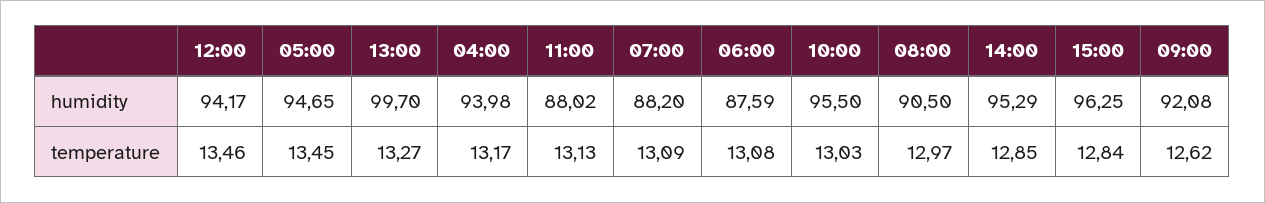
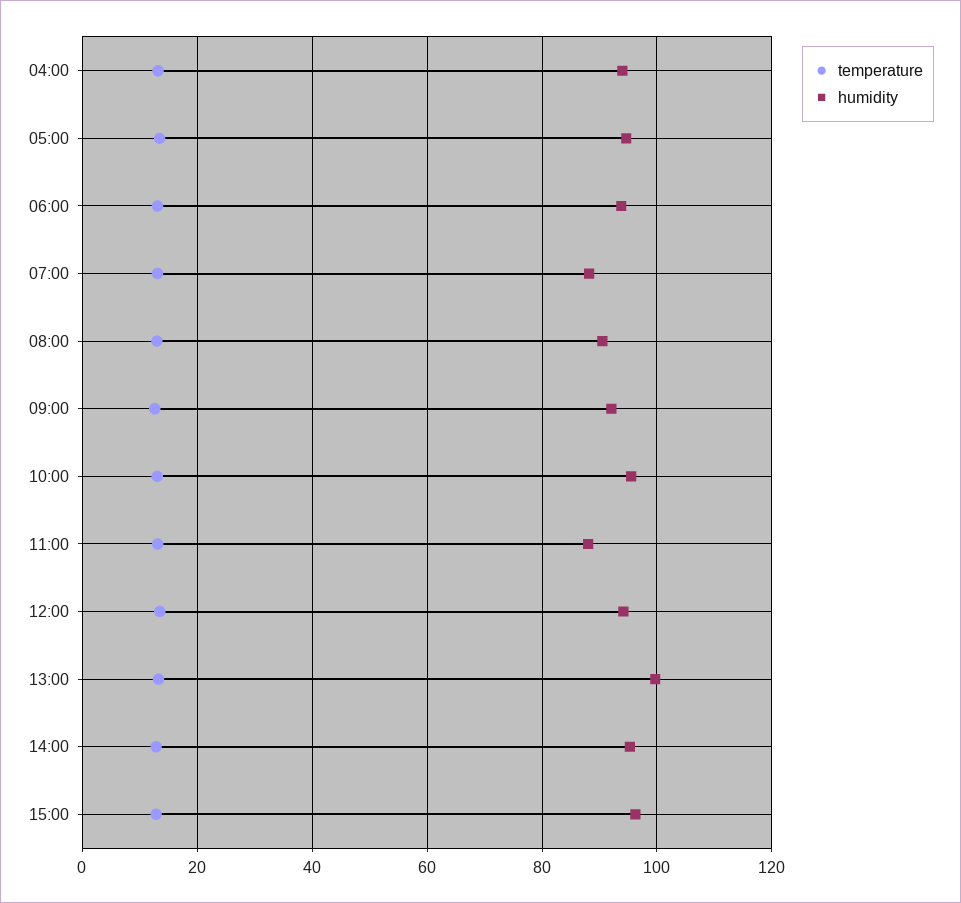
humidity, 06:00: 87.59 -> 94

